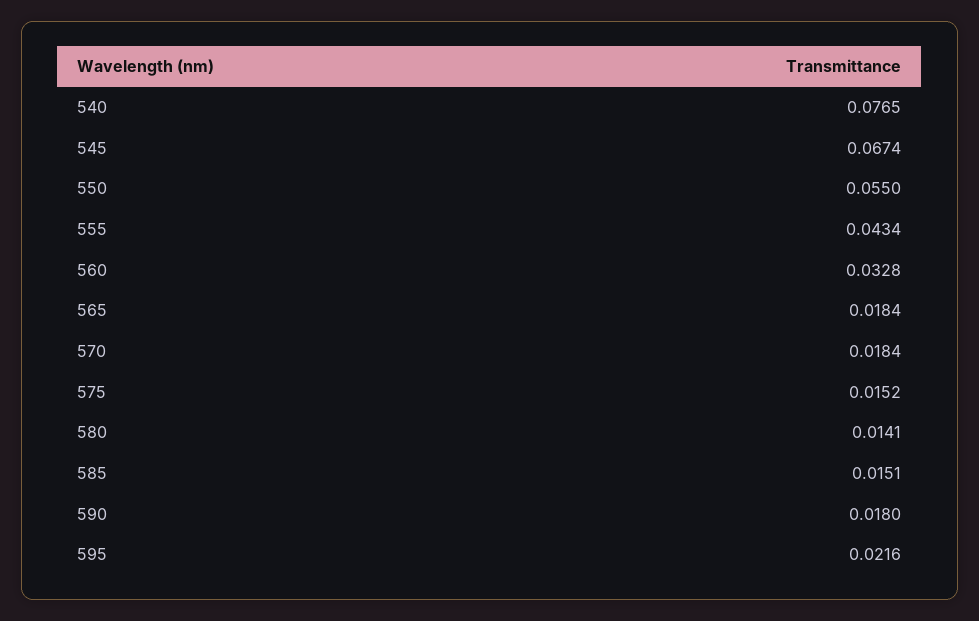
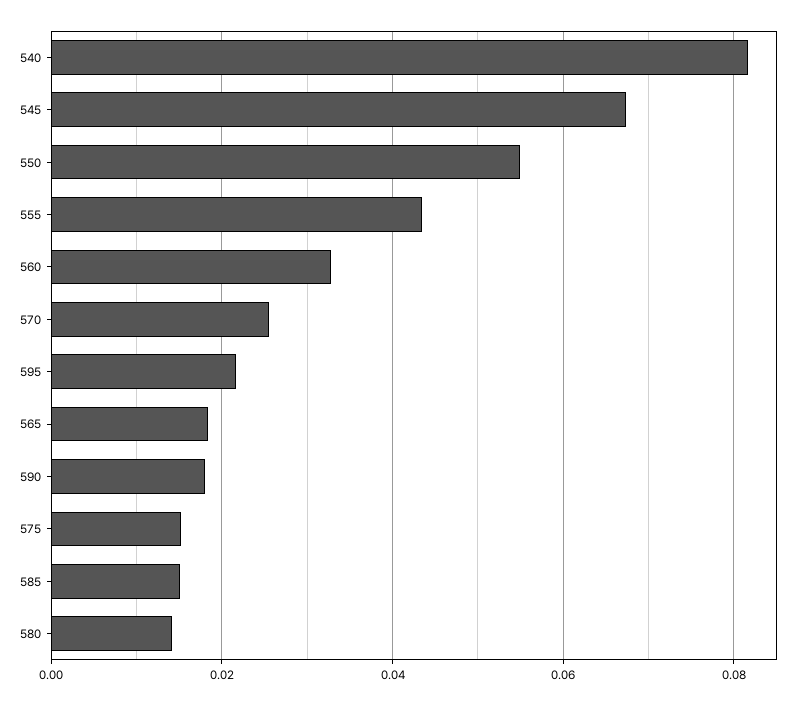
540: 0.0765 -> 0.082
570: 0.0184 -> 0.026

